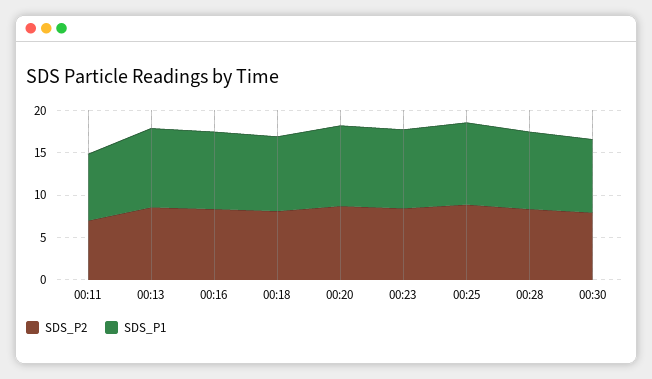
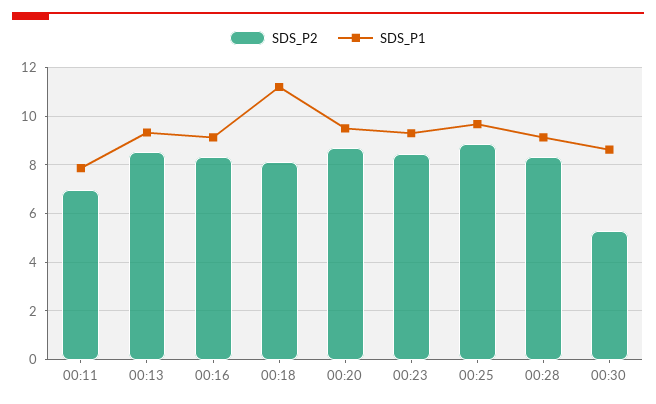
SDS_P1, 00:18: 9 -> 11.25
SDS_P2, 00:30: 8 -> 5.25

